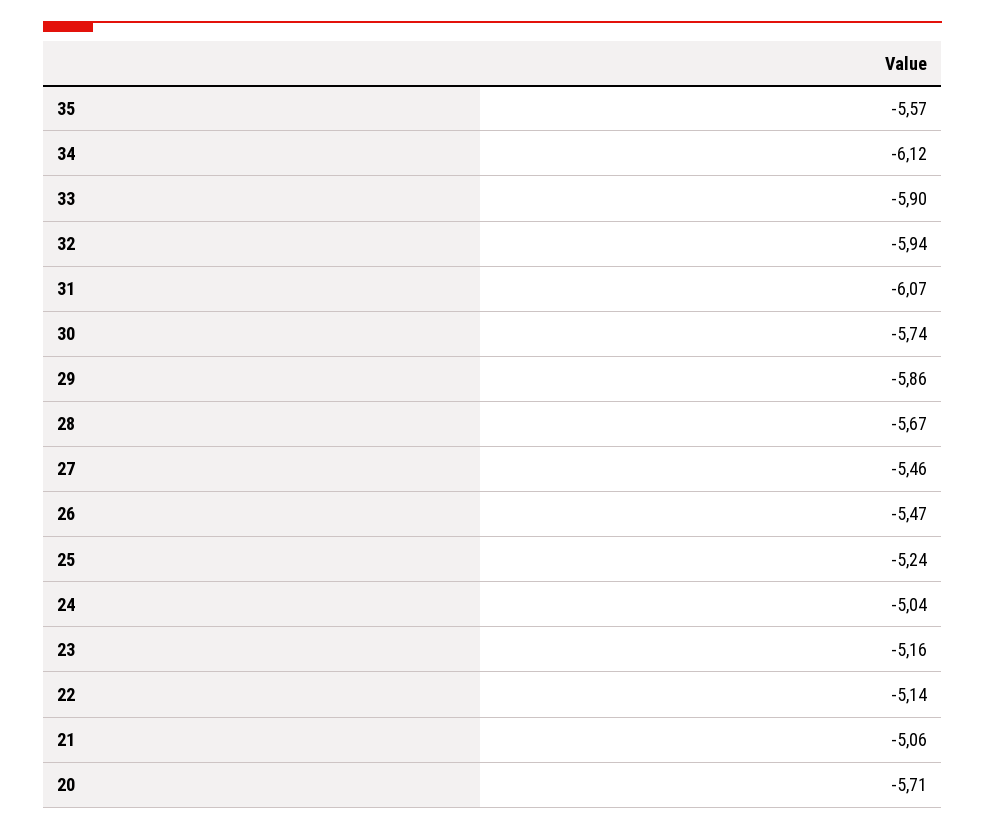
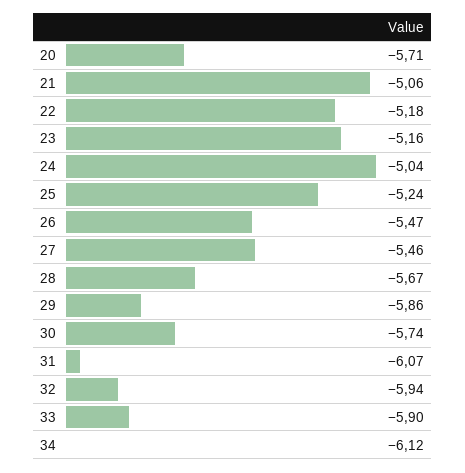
35: -5.57 -> none
22: -5.14 -> -5.18

